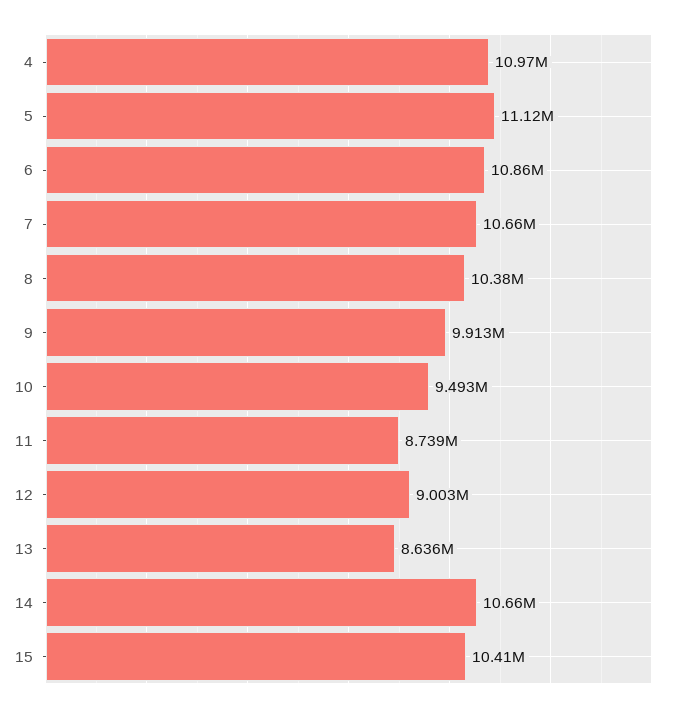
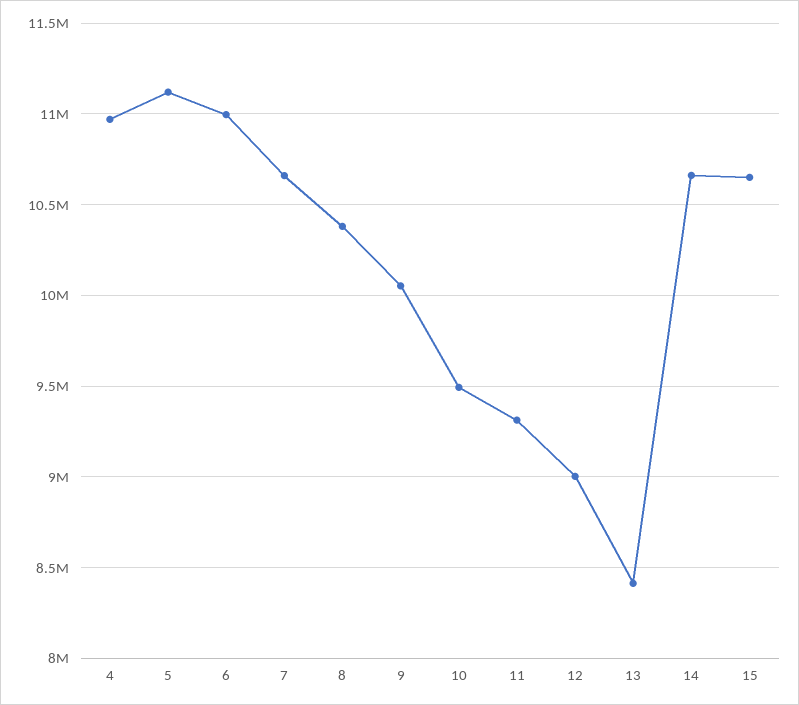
6: 10860000 -> 11000000
9: 9913000 -> 10050000
11: 8739000 -> 9300000
13: 8636000 -> 8400000
15: 10410000 -> 10650000

